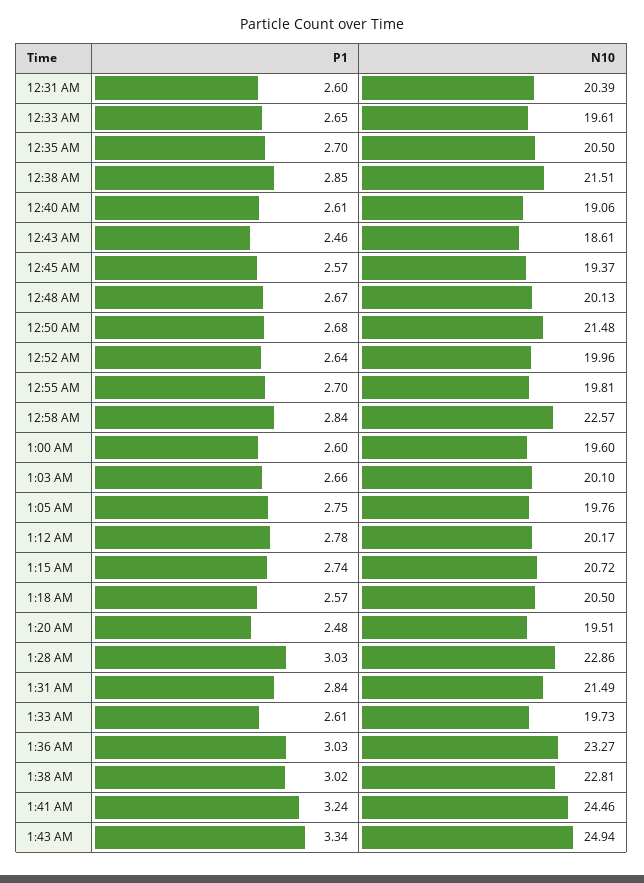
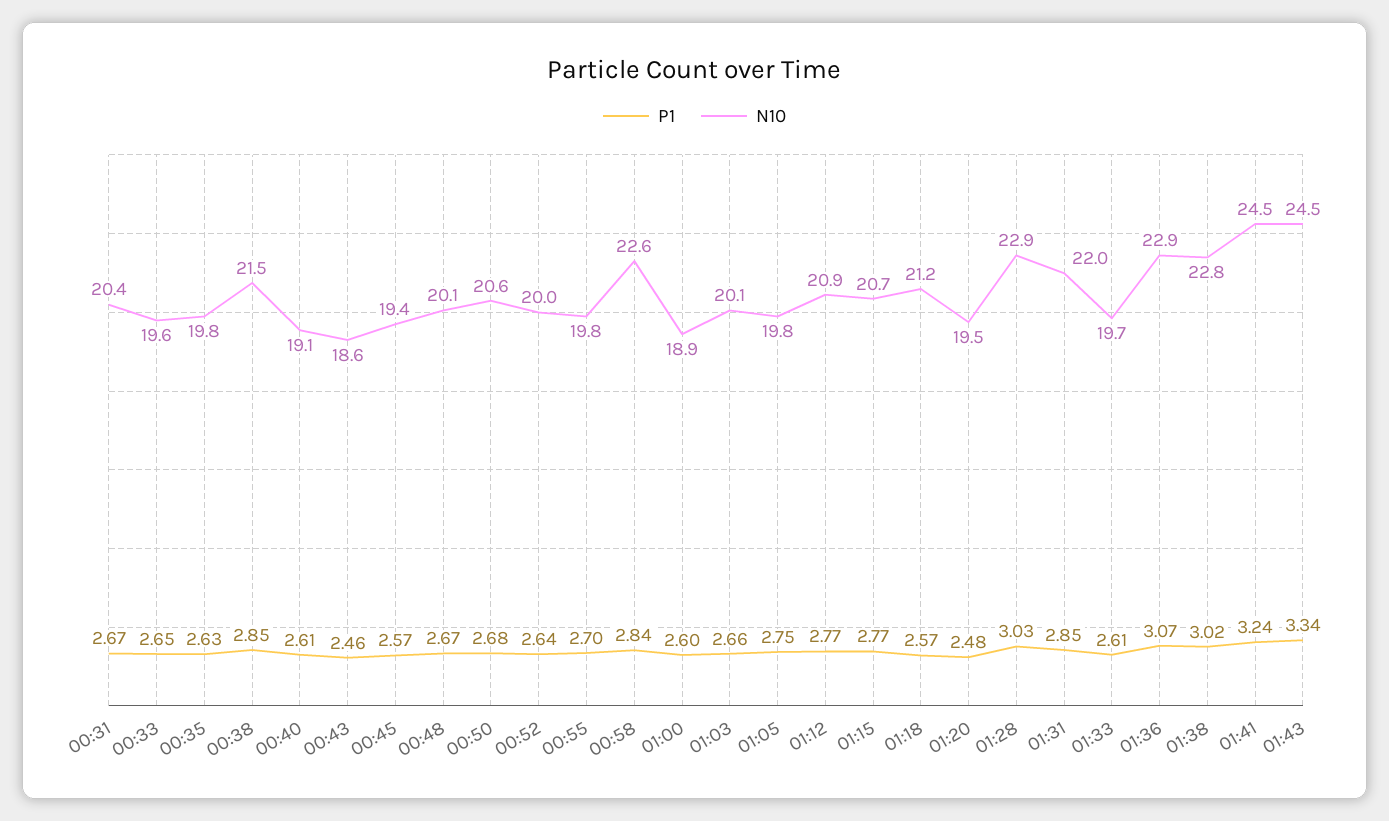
P1, 12:31 AM: 2.6 -> 2.67
P1, 12:35 AM: 2.7 -> 2.63
N10, 12:35 AM: 20.5 -> 19.8
N10, 12:50 AM: 21.48 -> 20.6
N10, 1:00 AM: 19.6 -> 18.9
P1, 1:12 AM: 2.78 -> 2.77
N10, 1:12 AM: 20.17 -> 20.9
P1, 1:15 AM: 2.74 -> 2.77
N10, 1:18 AM: 20.5 -> 21.2
P1, 1:31 AM: 2.84 -> 2.85
N10, 1:31 AM: 21.49 -> 22
P1, 1:36 AM: 3.03 -> 3.07
N10, 1:36 AM: 23.27 -> 22.9
N10, 1:43 AM: 24.94 -> 24.5

